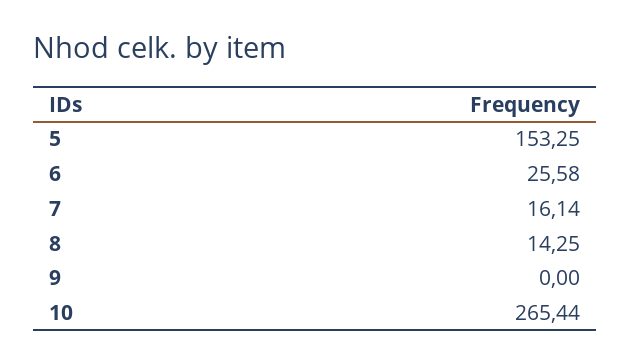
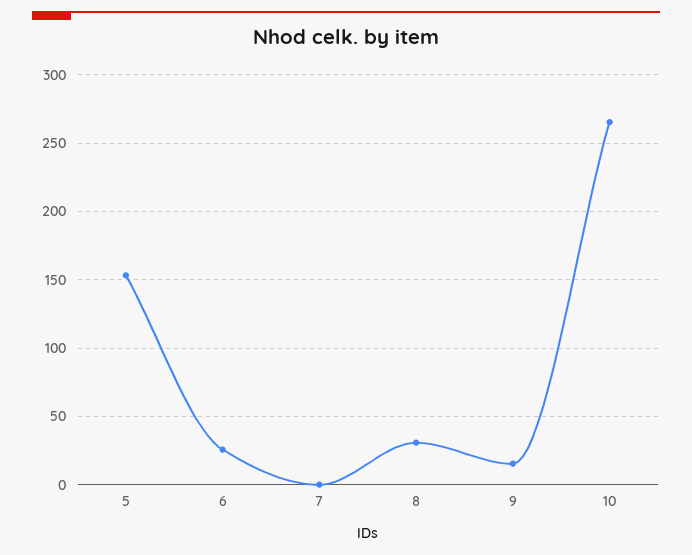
7: 16.14 -> 0
8: 14.25 -> 30
9: 0 -> 15

